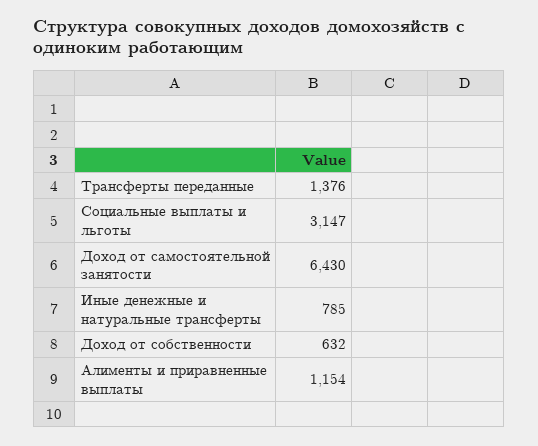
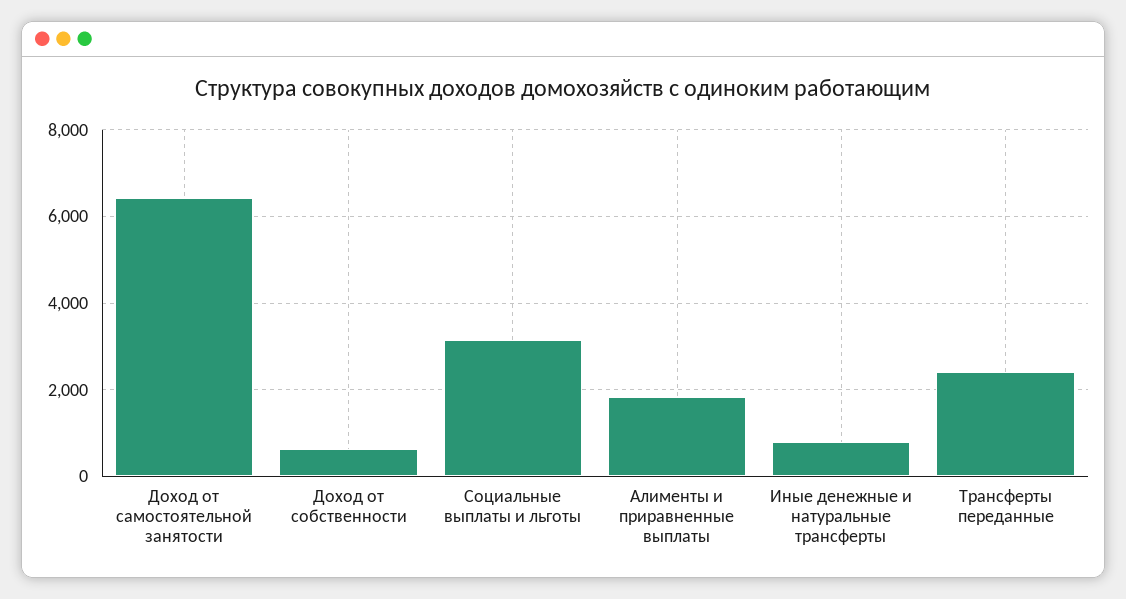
Трансферты переданные: 1376 -> 2400
Алименты и приравненные выплаты: 1154 -> 1800

